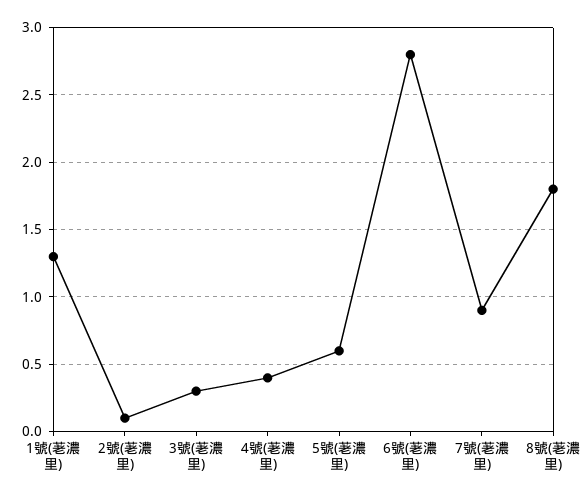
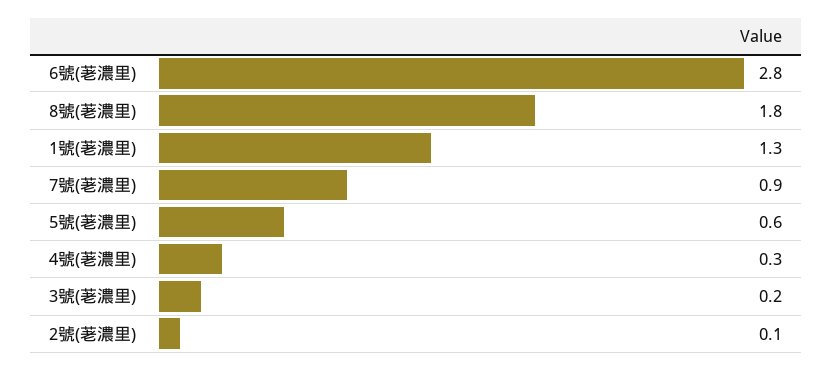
3號(荖濃里): 0.3 -> 0.2
4號(荖濃里): 0.4 -> 0.3

